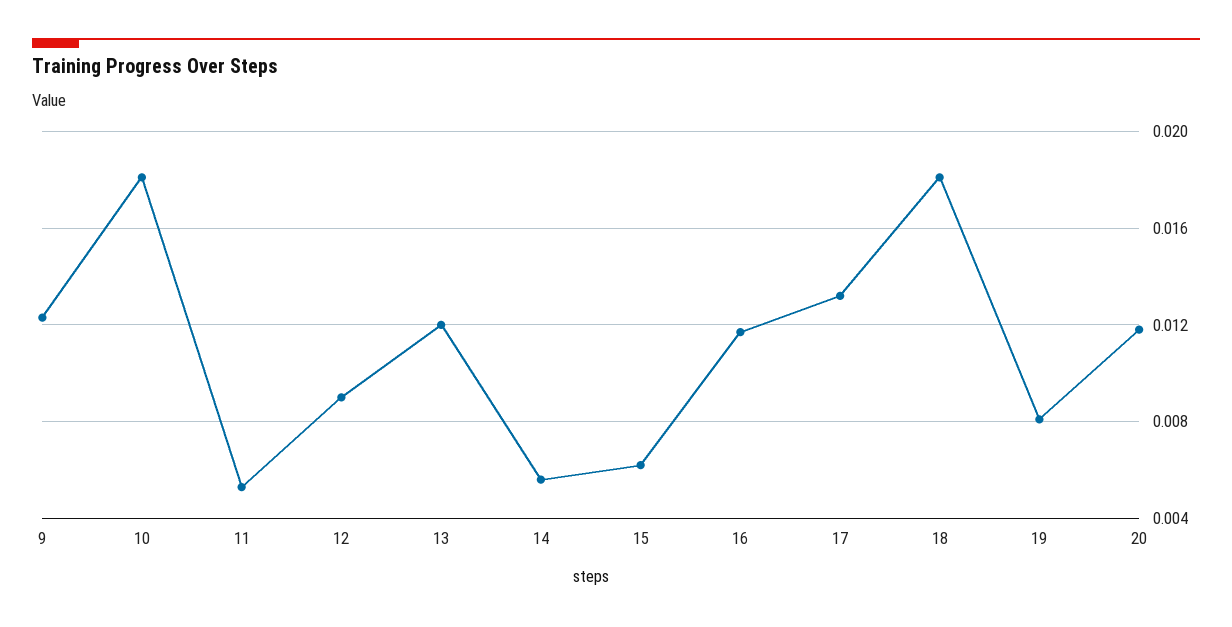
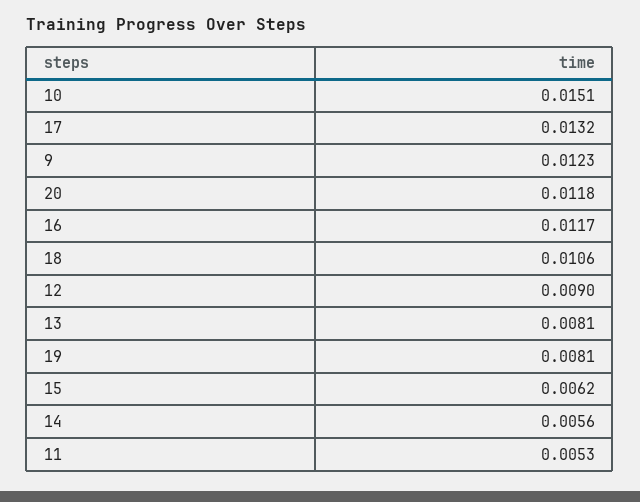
10: 0.018 -> 0.0151
13: 0.012 -> 0.0081
18: 0.018 -> 0.0106

